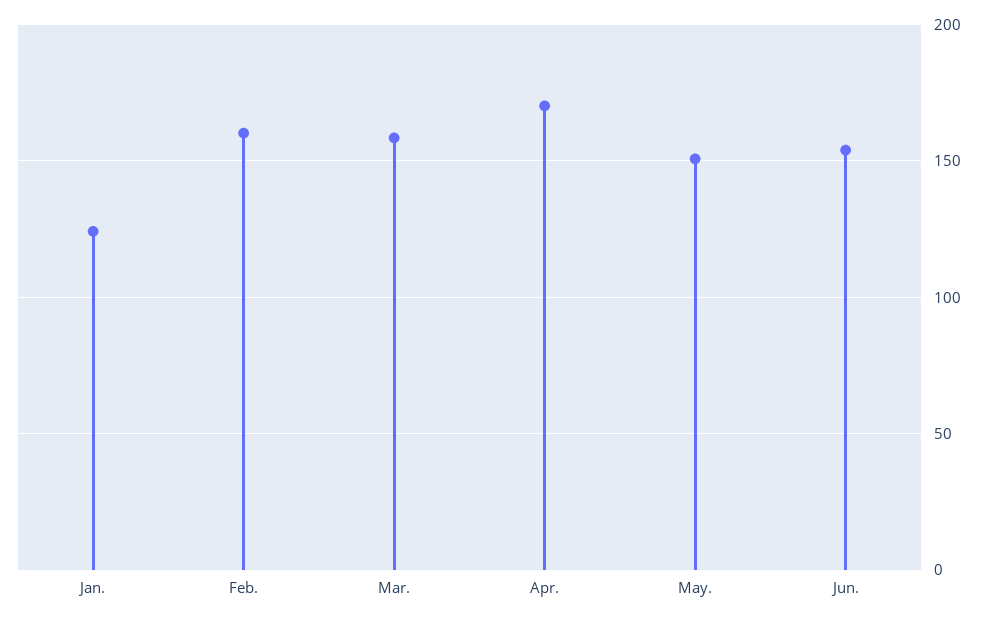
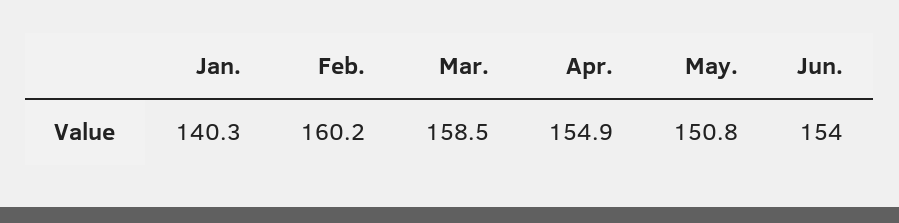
Jan.: 125 -> 140.3
Apr.: 170 -> 154.9

